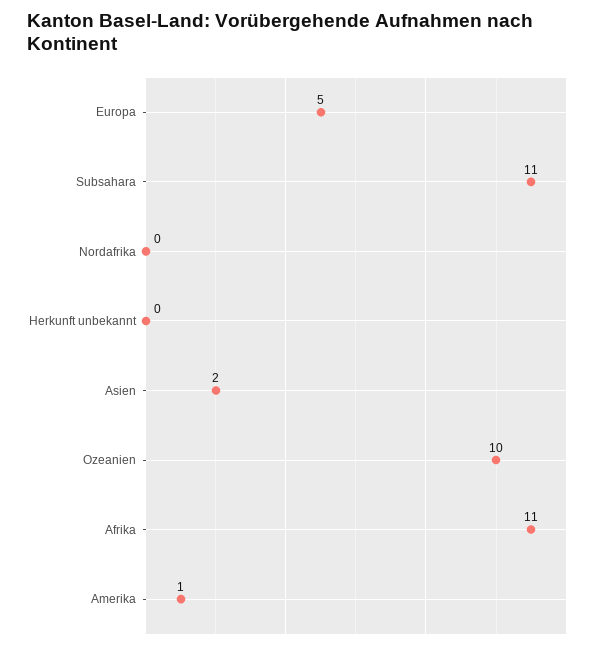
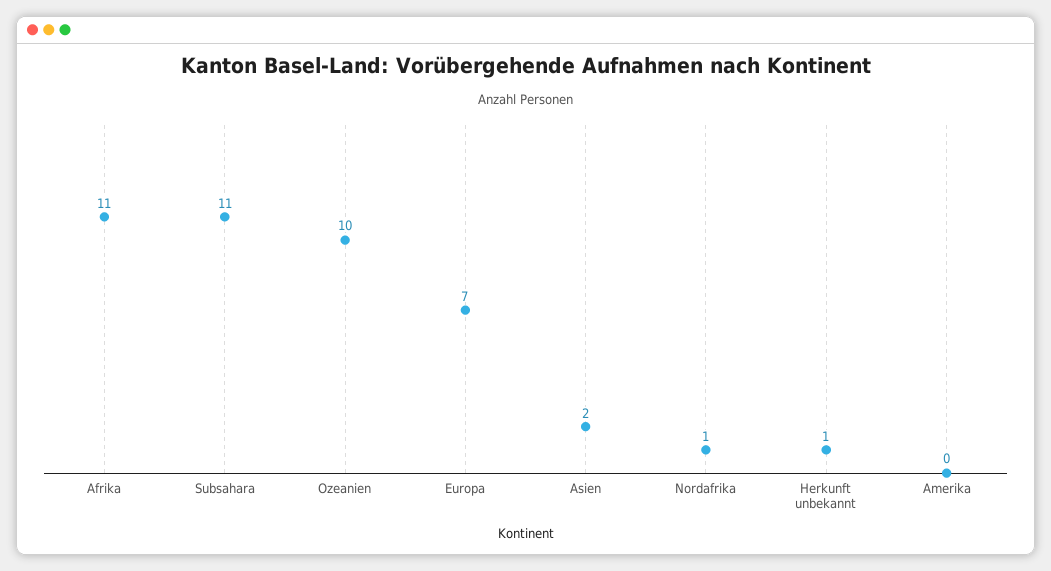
Europa: 5 -> 7
Nordafrika: 0 -> 1
Herkunft unbekannt: 0 -> 1
Amerika: 1 -> 0

